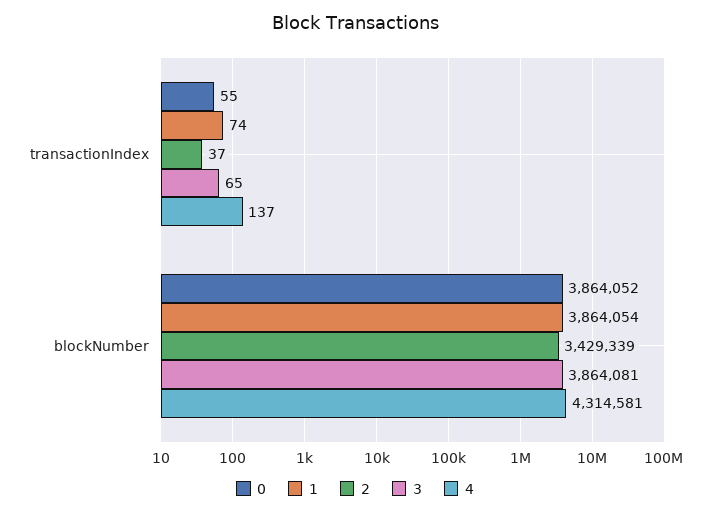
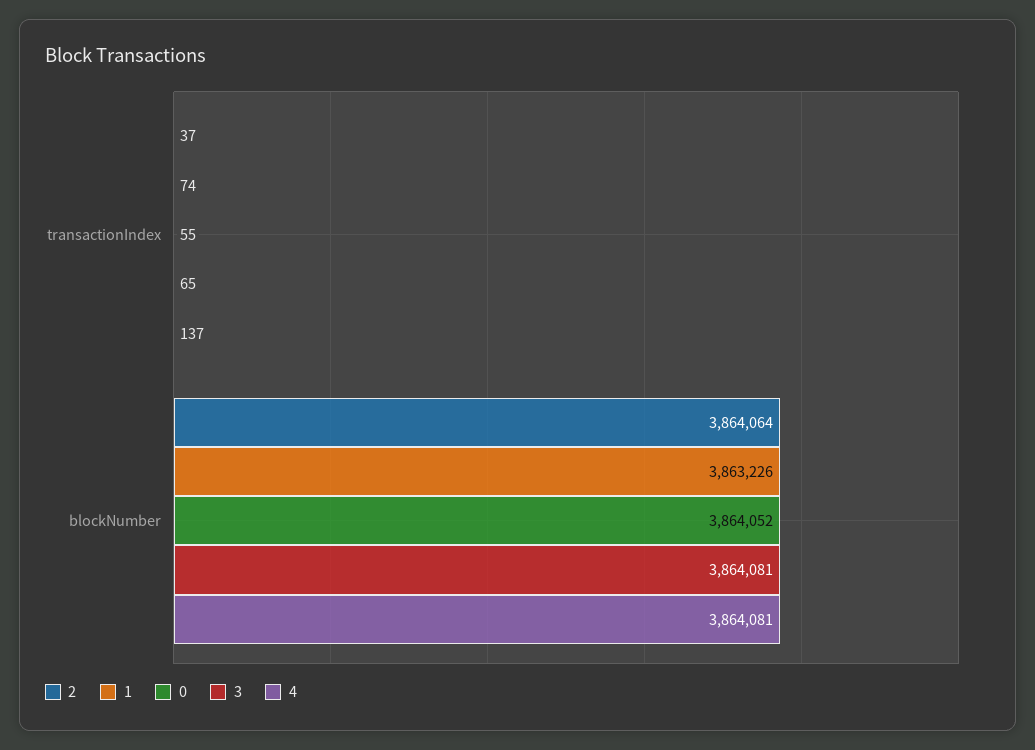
1, blockNumber: 3864054 -> 3863226
2, blockNumber: 3429339 -> 3864064
4, blockNumber: 4314581 -> 3864081

